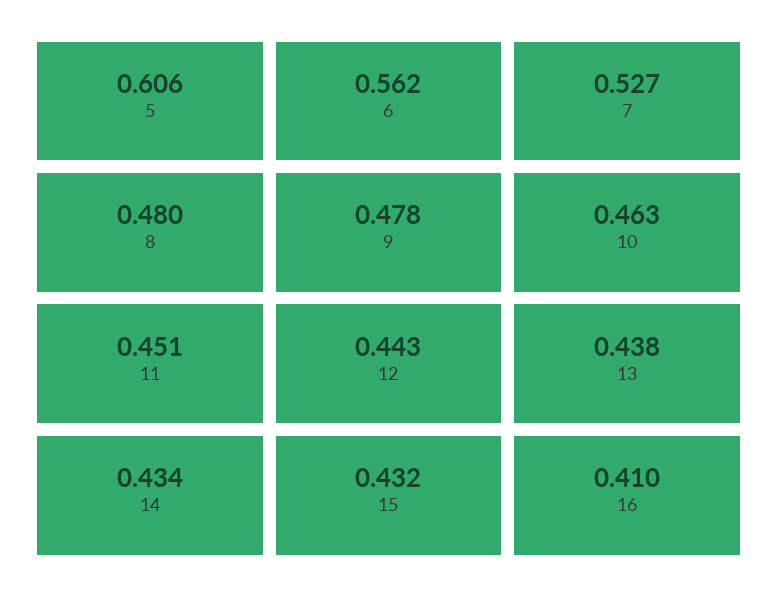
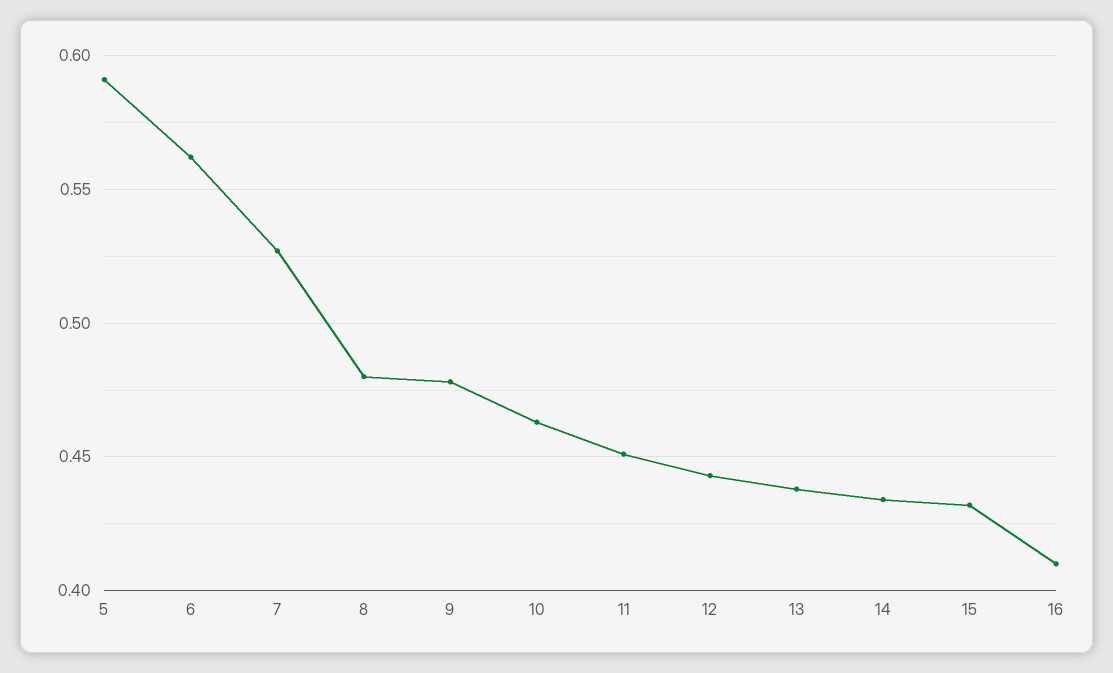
5: 0.606 -> 0.59

